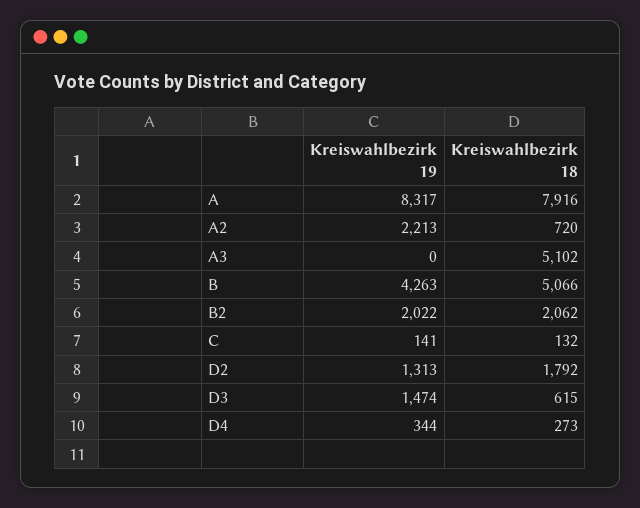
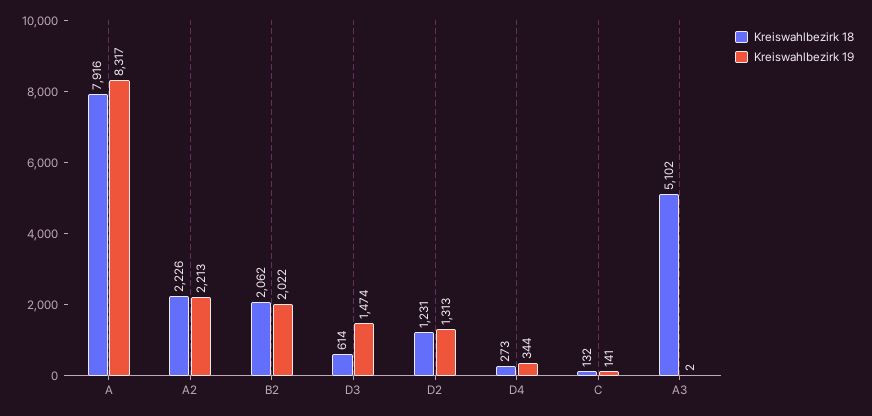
Kreiswahlbezirk 18, A2: 720 -> 2226
Kreiswahlbezirk 19, A3: 0 -> 2
Kreiswahlbezirk 19, B: 4263 -> none
Kreiswahlbezirk 18, B: 5066 -> none
Kreiswahlbezirk 18, D2: 1792 -> 1231
Kreiswahlbezirk 18, D3: 615 -> 614

